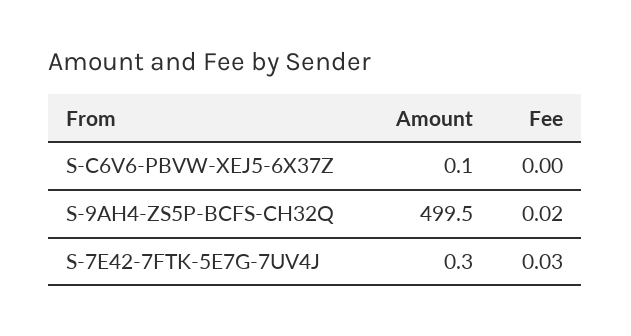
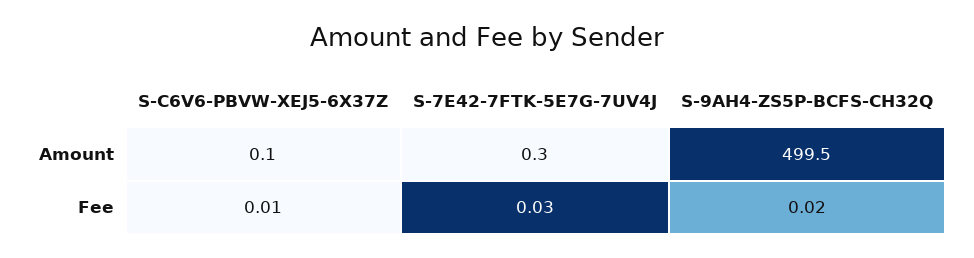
Fee, S-C6V6-PBVW-XEJ5-6X37Z: 0 -> 0.01

